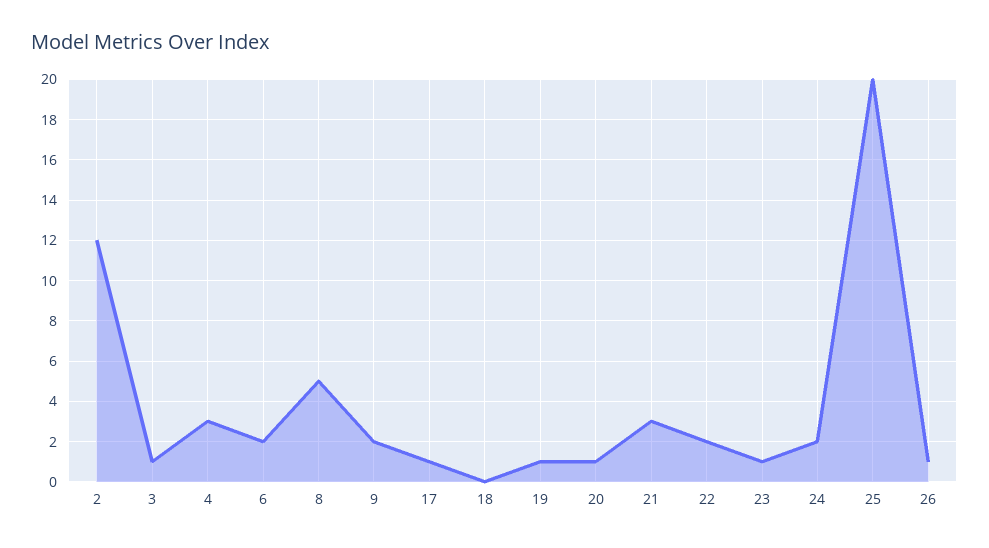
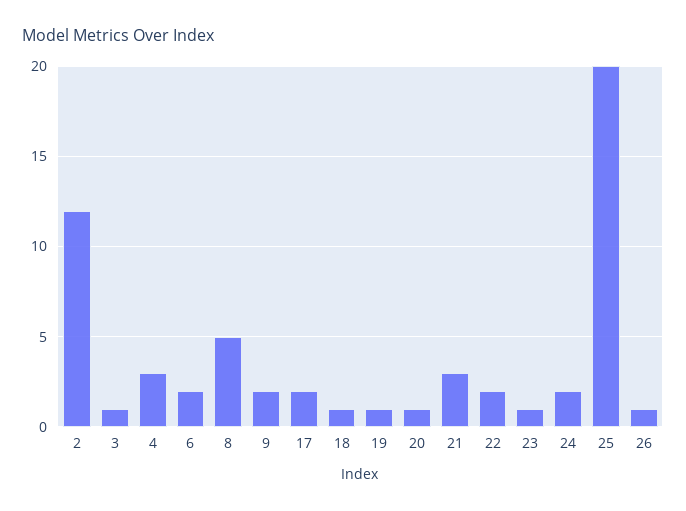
17: 1 -> 2
18: 0 -> 1

